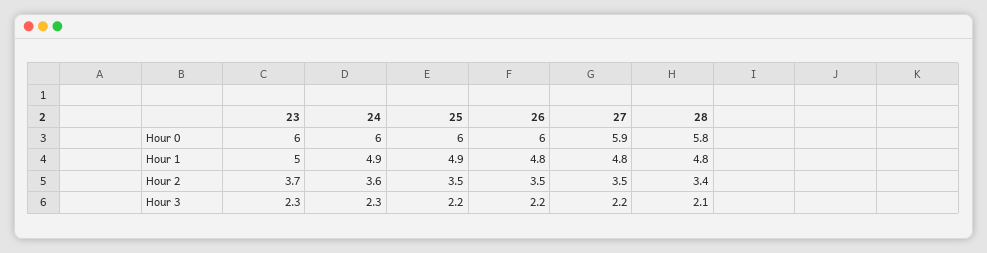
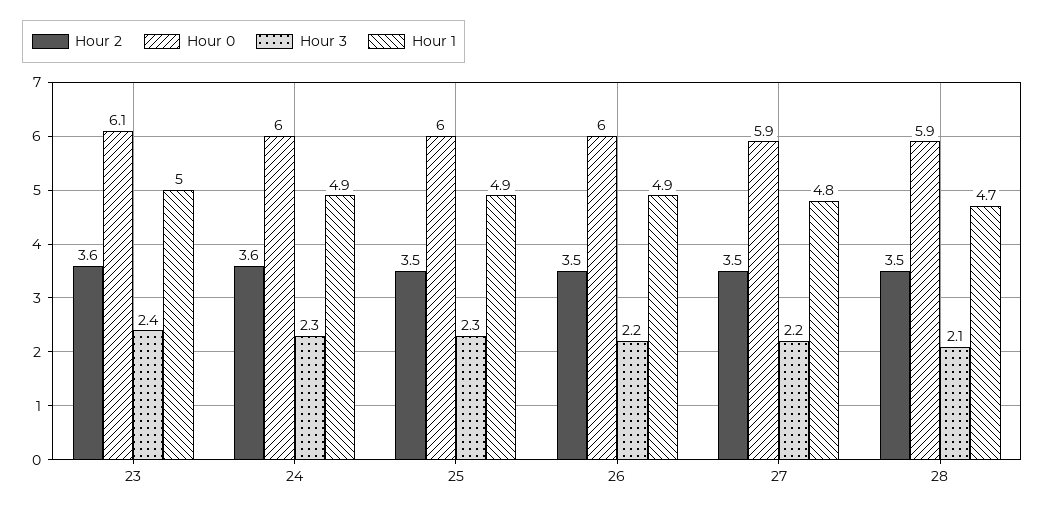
Hour 0, 23: 6 -> 6.1
Hour 0, 28: 5.8 -> 5.9
Hour 1, 26: 4.8 -> 4.9
Hour 1, 28: 4.8 -> 4.7
Hour 2, 23: 3.7 -> 3.6
Hour 2, 28: 3.4 -> 3.5
Hour 3, 23: 2.3 -> 2.4
Hour 3, 25: 2.2 -> 2.3

